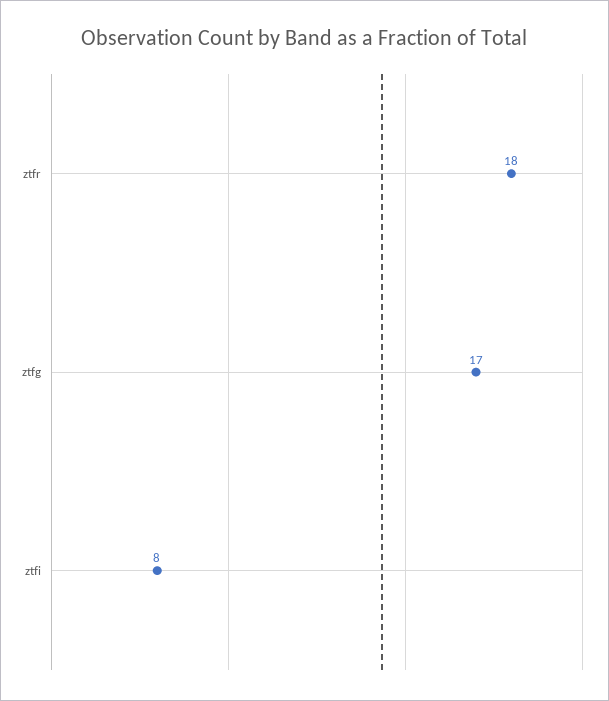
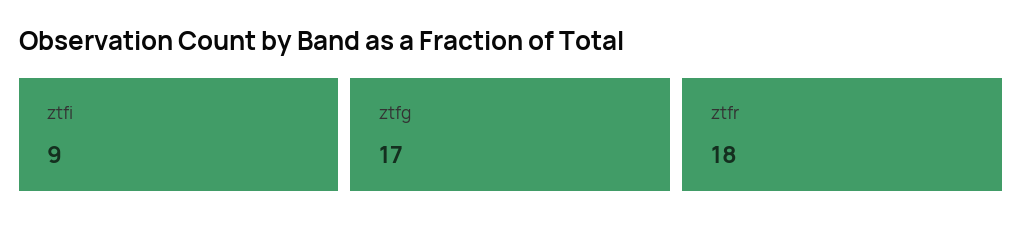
ztfi: 8 -> 9

